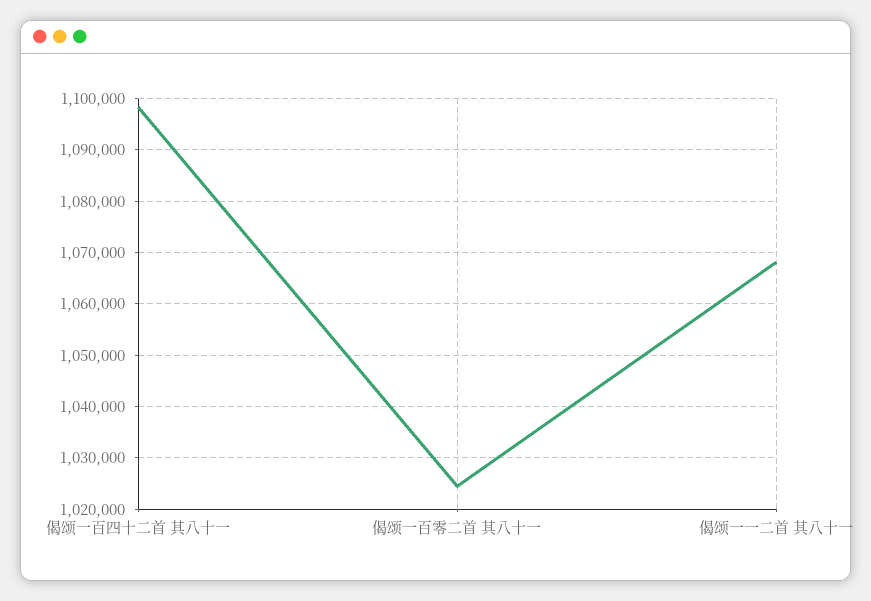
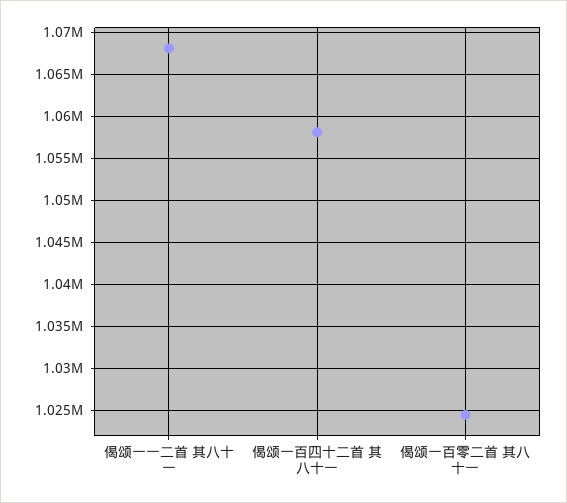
偈颂一百四十二首 其八十一: 1098000 -> 1058000

